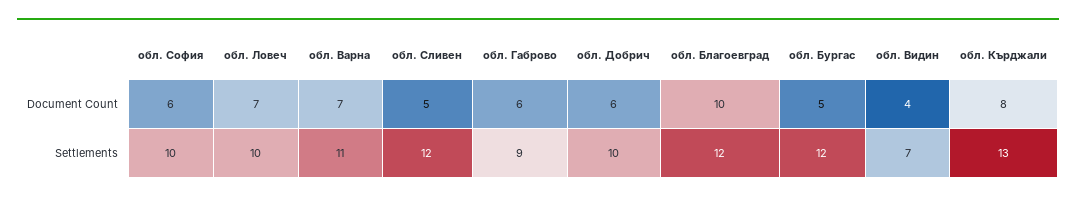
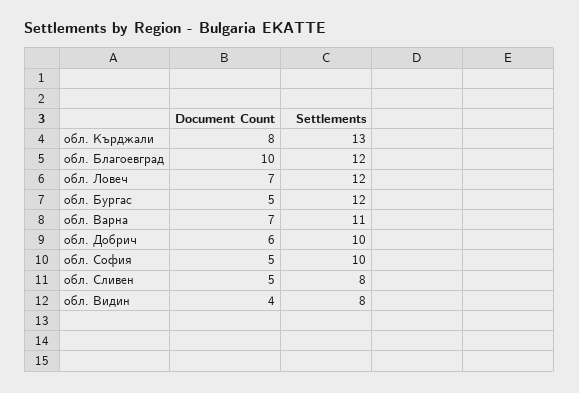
обл. София, Document Count: 6 -> 5
обл. Габрово, Document Count: 6 -> none
обл. Ловеч, Settlements: 10 -> 12
обл. Сливен, Settlements: 12 -> 8
обл. Габрово, Settlements: 9 -> none
обл. Видин, Settlements: 7 -> 8

